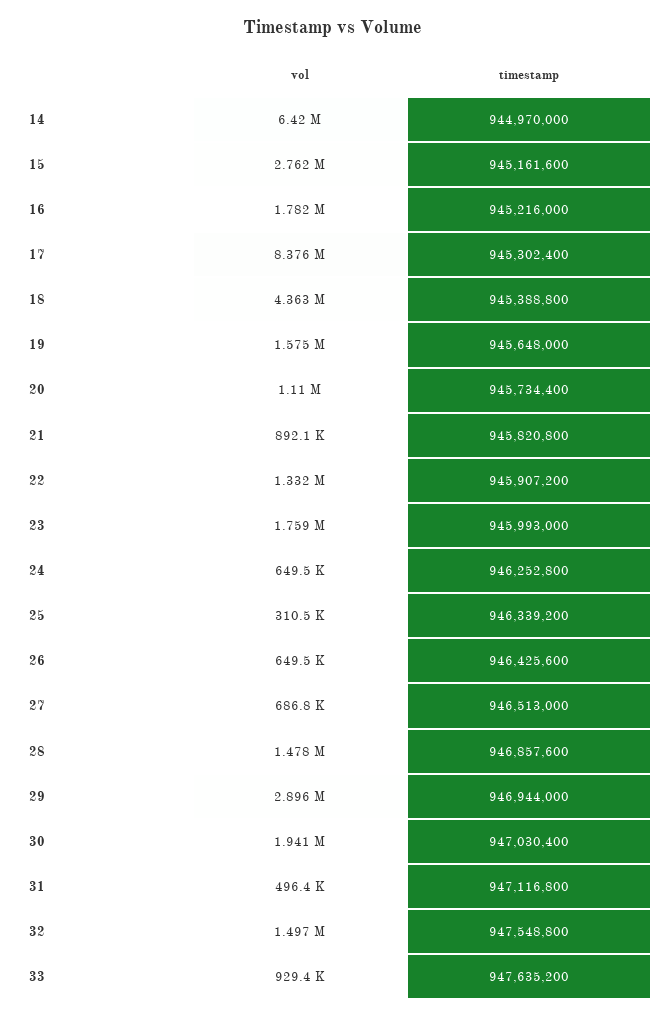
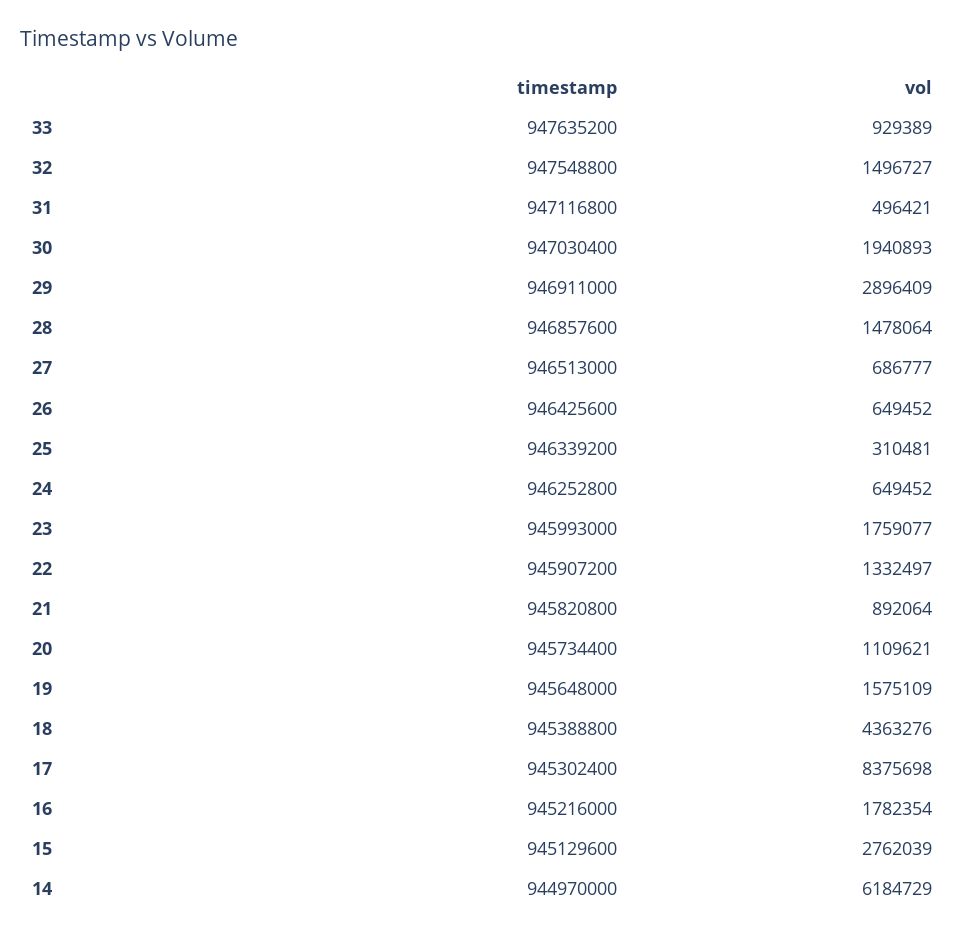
vol, 14: 6420000 -> 6184729
timestamp, 15: 945161600 -> 945129600
timestamp, 29: 946944000 -> 946911000

